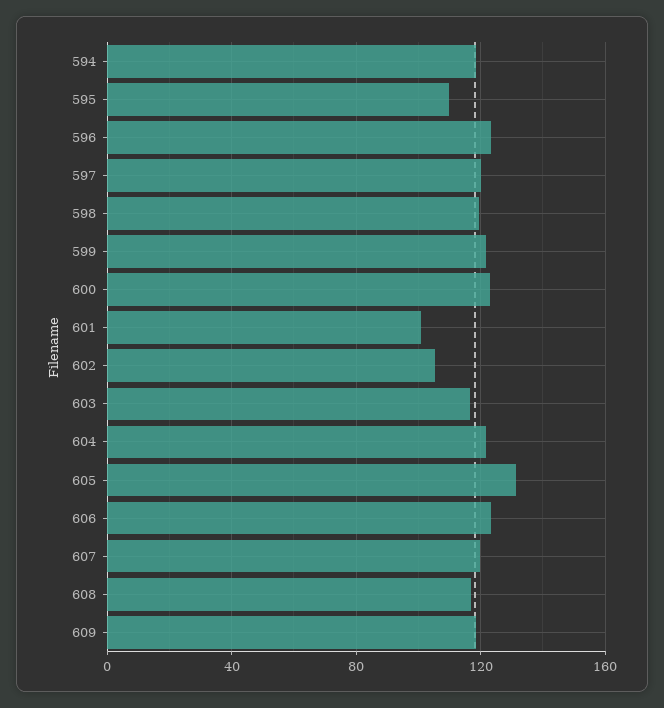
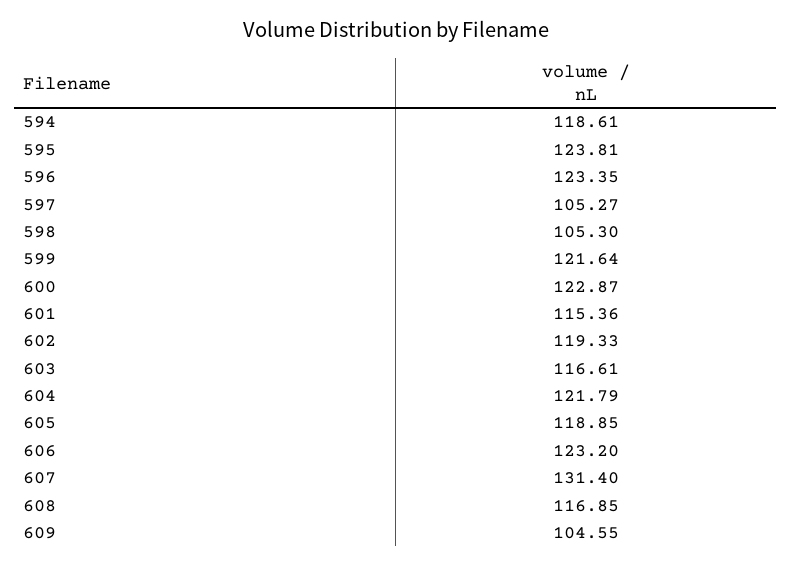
595: 110 -> 123.81
597: 120 -> 105.27
598: 120 -> 105.3
601: 100 -> 115.36
602: 105 -> 119.33
605: 130 -> 118.85
607: 120 -> 131.4
609: 120 -> 104.55

